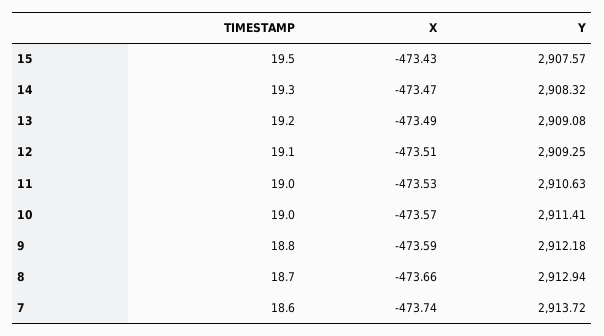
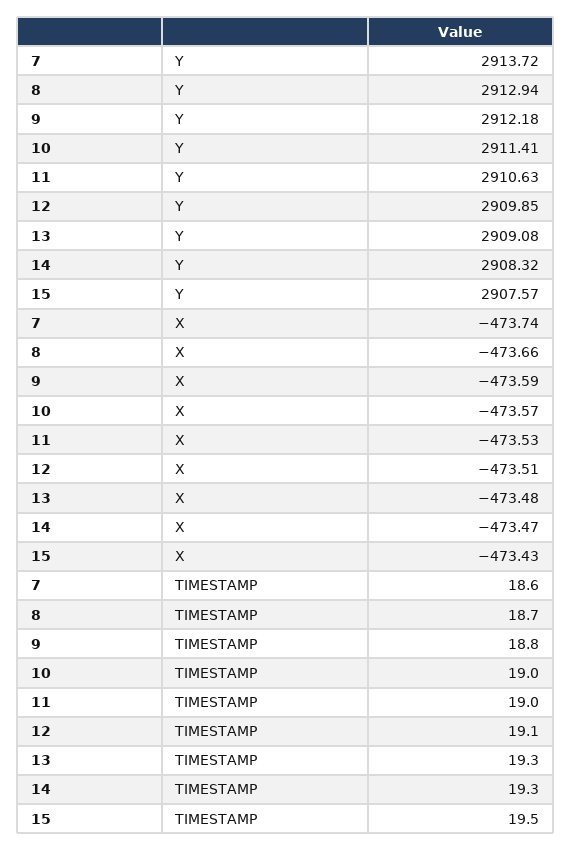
TIMESTAMP, 13: 19.2 -> 19.3
X, 13: -473.49 -> -473.48
Y, 12: 2909.25 -> 2909.85

